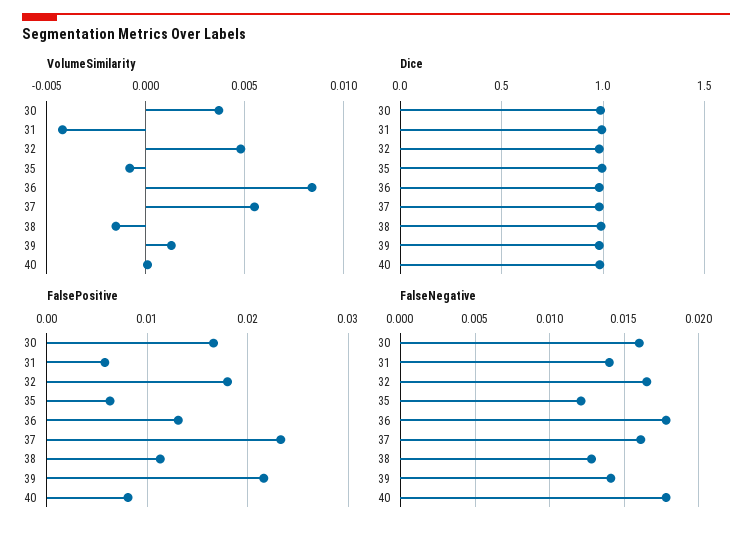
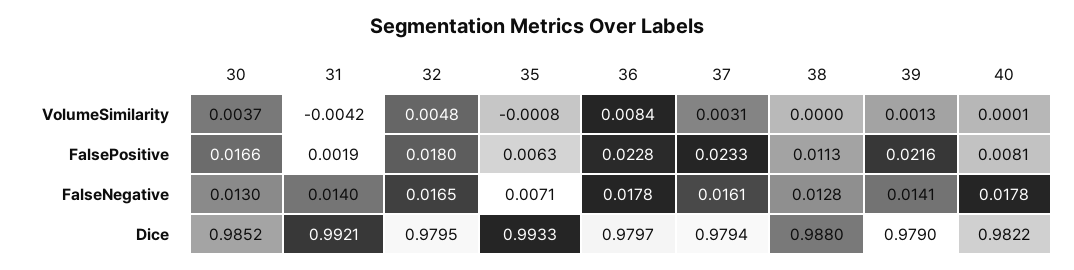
VolumeSimilarity, 37: 0.0055 -> 0.0031
VolumeSimilarity, 38: -0.0015 -> 0
FalsePositive, 31: 0.006 -> 0.0019
FalsePositive, 36: 0.013 -> 0.0228
FalseNegative, 30: 0.016 -> 0.013
FalseNegative, 35: 0.012 -> 0.0071

